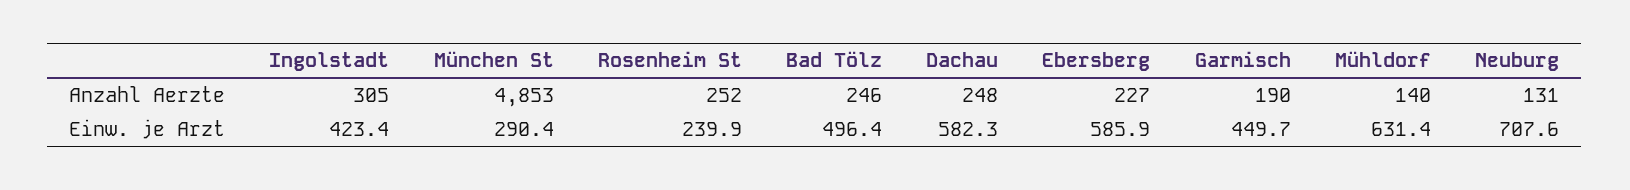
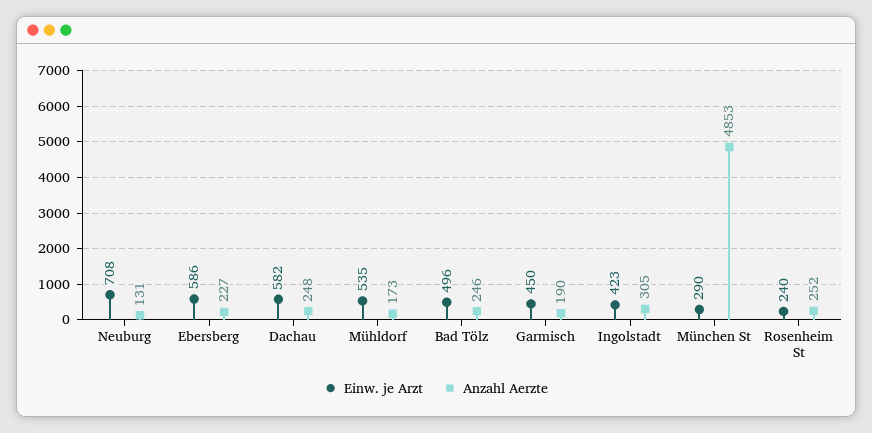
Anzahl Aerzte, Mühldorf: 140 -> 173
Einw. je Arzt, Mühldorf: 631.4 -> 535

